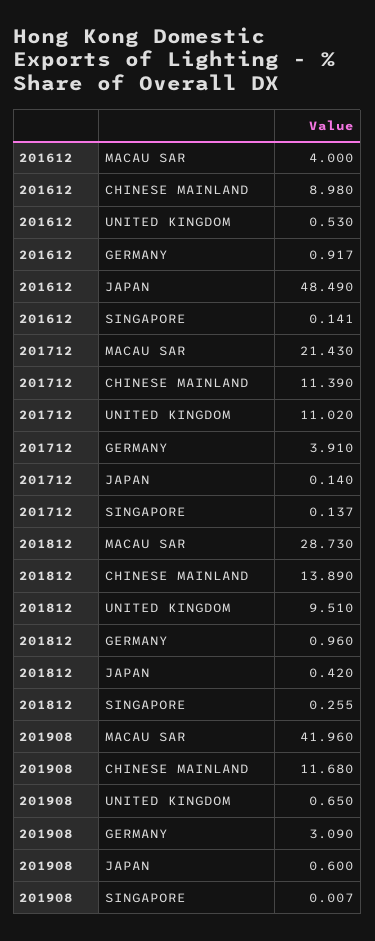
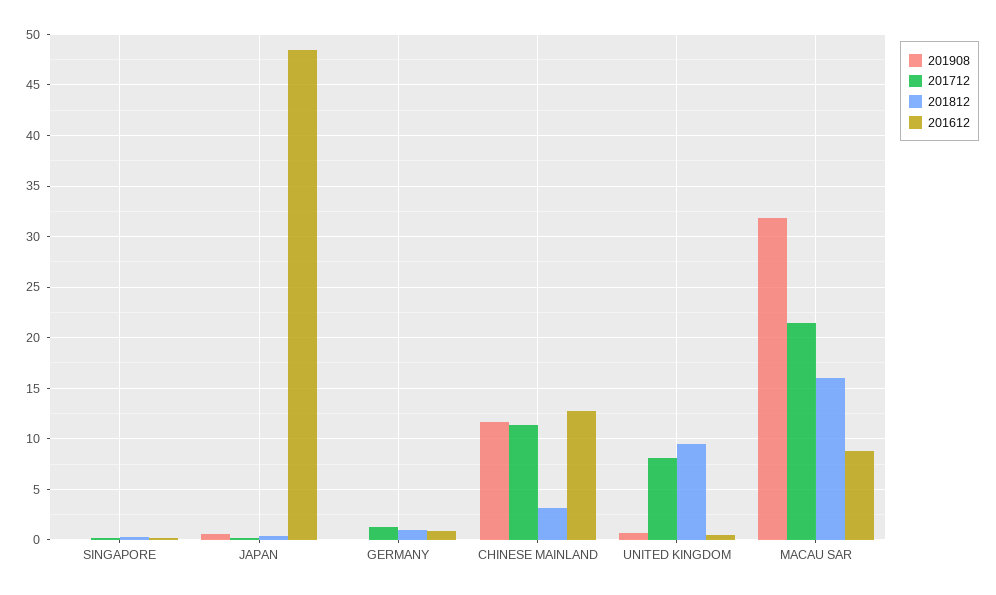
201612, MACAU SAR: 4 -> 9
201612, CHINESE MAINLAND: 8.98 -> 13
201712, UNITED KINGDOM: 11.02 -> 8
201712, GERMANY: 3.91 -> 1
201812, MACAU SAR: 28.73 -> 16
201812, CHINESE MAINLAND: 13.89 -> 3
201908, MACAU SAR: 41.96 -> 32
201908, GERMANY: 3.09 -> 0

